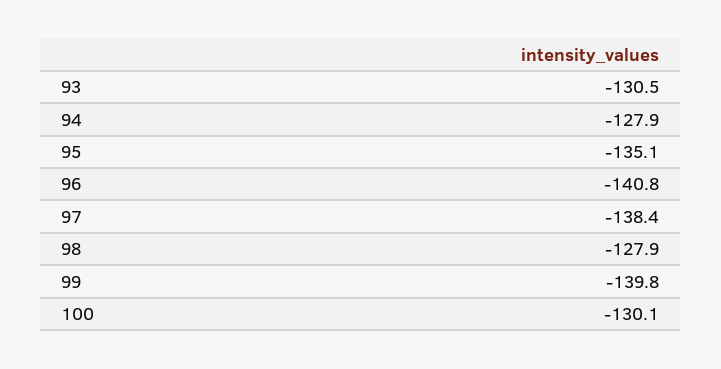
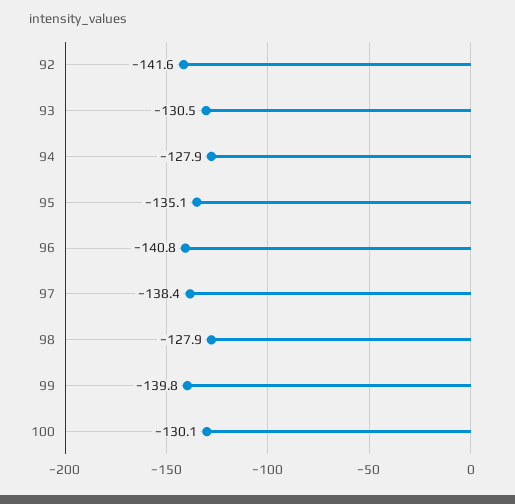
92: none -> -141.6

